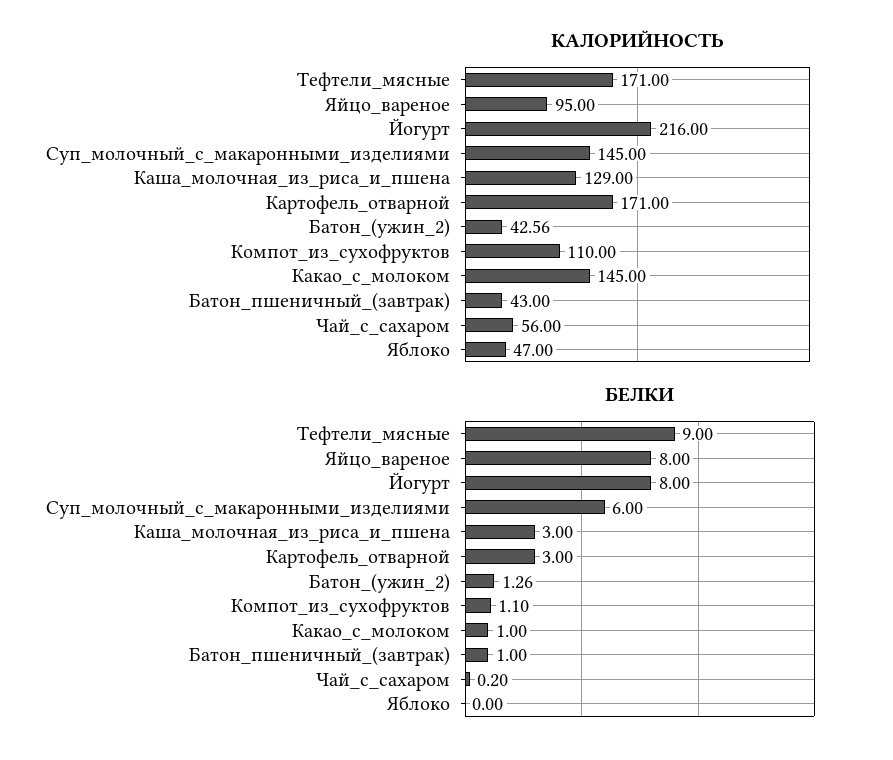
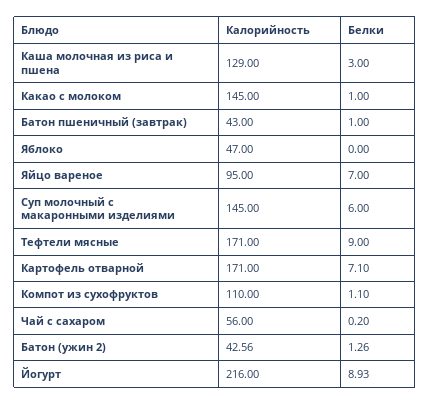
БЕЛКИ, Яйцо_вареное: 8 -> 7
БЕЛКИ, Йогурт: 8 -> 8.93
БЕЛКИ, Картофель_отварной: 3 -> 7.1

